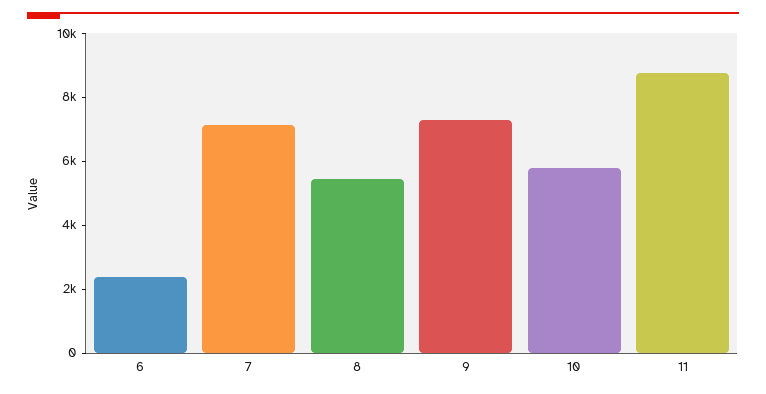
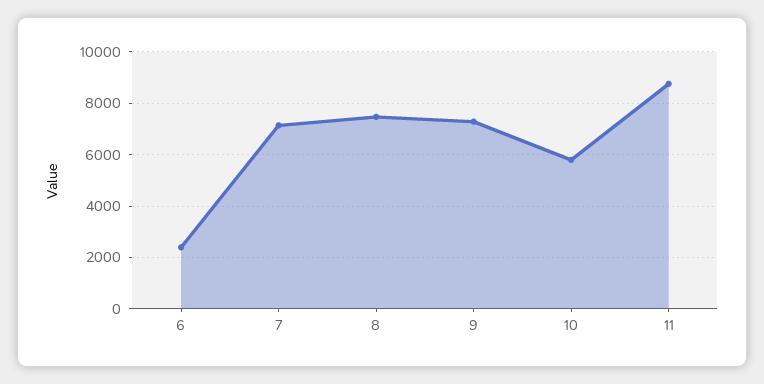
8: 5500 -> 7500

